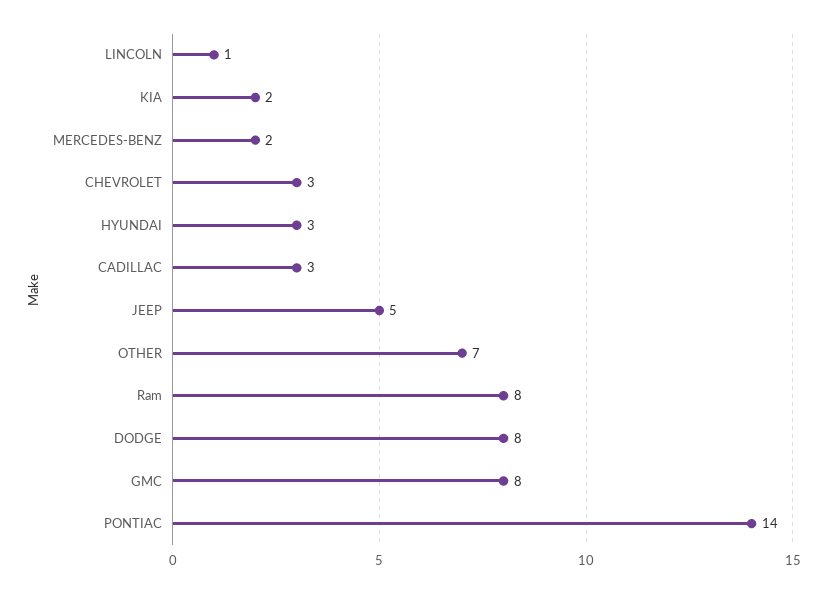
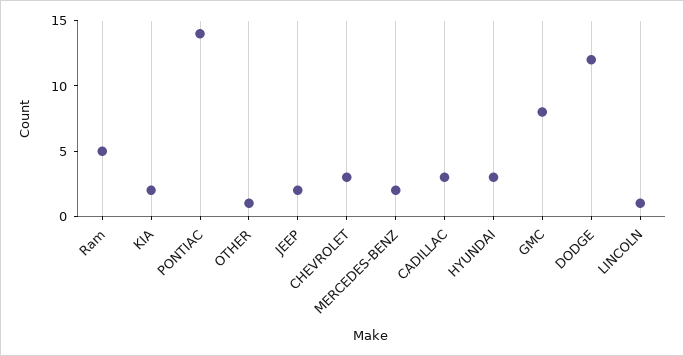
JEEP: 5 -> 2
OTHER: 7 -> 1
Ram: 8 -> 5
DODGE: 8 -> 12

